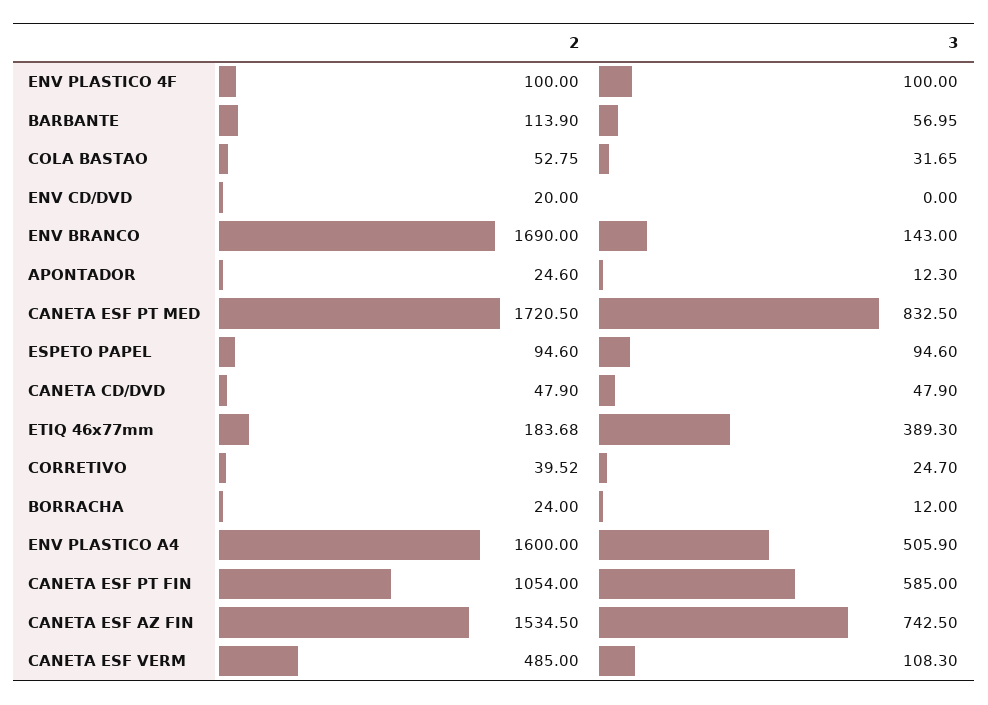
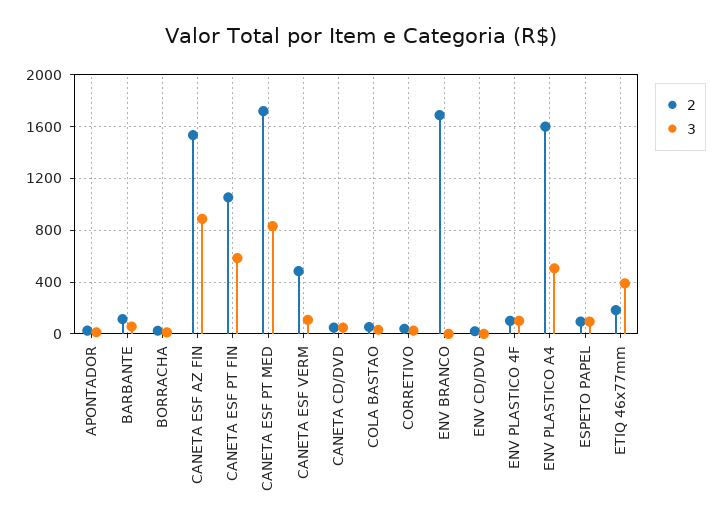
3, ENV BRANCO: 143 -> 0
3, CANETA ESF AZ FIN: 742.5 -> 900

